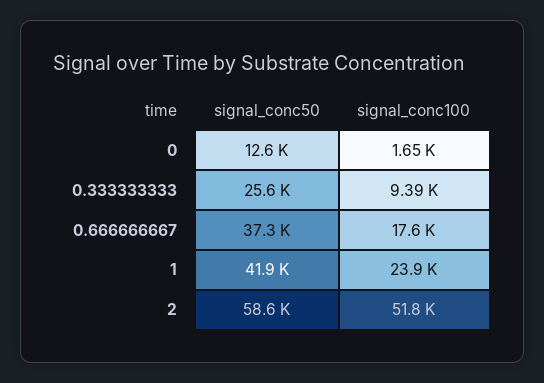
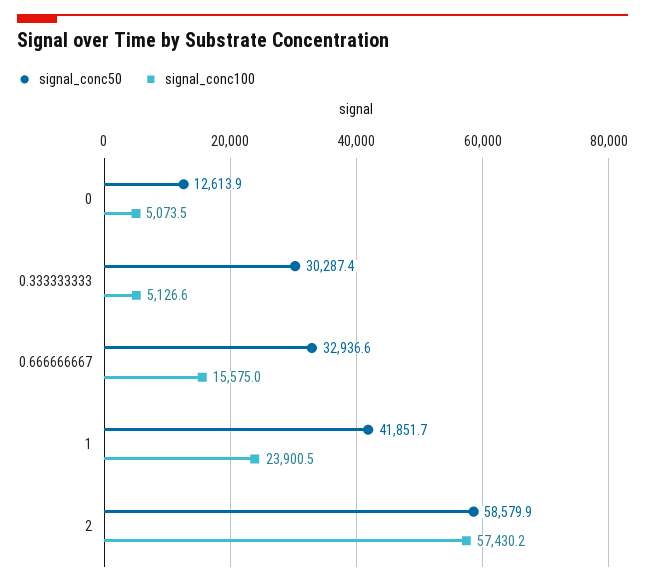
signal_conc100, 0: 1650 -> 5073.5
signal_conc50, 0.333333333: 25600 -> 30287.4
signal_conc100, 0.333333333: 9390 -> 5126.6
signal_conc50, 0.666666667: 37300 -> 32936.6
signal_conc100, 0.666666667: 17600 -> 15575
signal_conc100, 2: 51800 -> 57430.2

